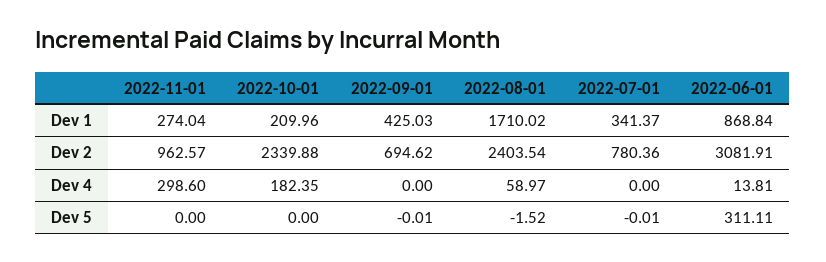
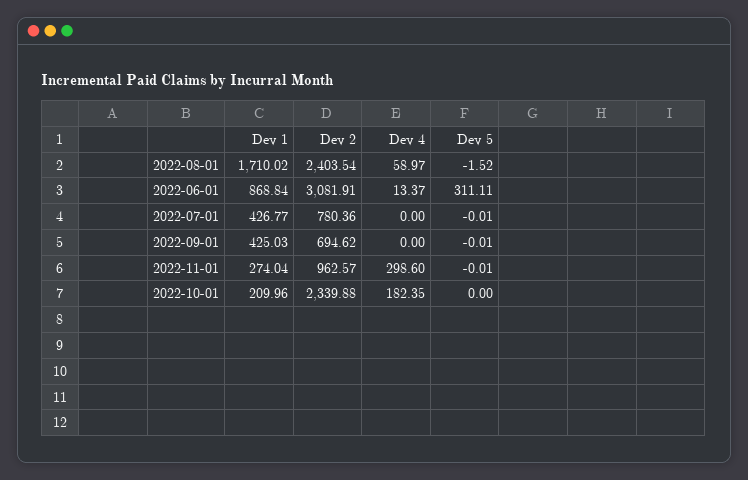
2022-07-01, Dev 1: 341.37 -> 426.77
2022-06-01, Dev 4: 13.81 -> 13.37
2022-11-01, Dev 5: 0 -> -0.01

